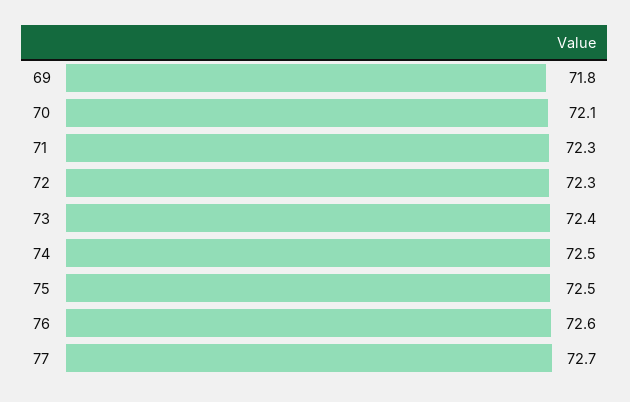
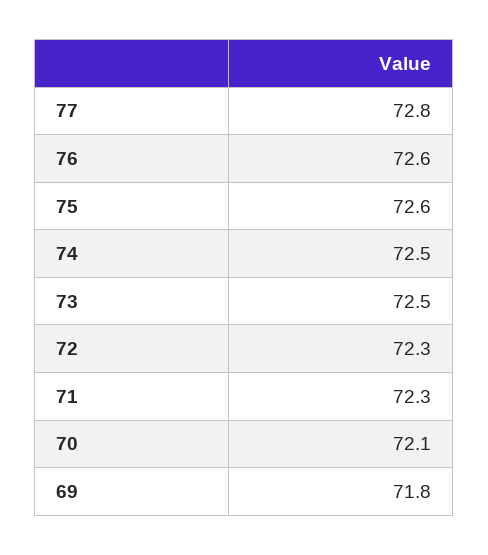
73: 72.4 -> 72.5
75: 72.5 -> 72.6
77: 72.7 -> 72.8

